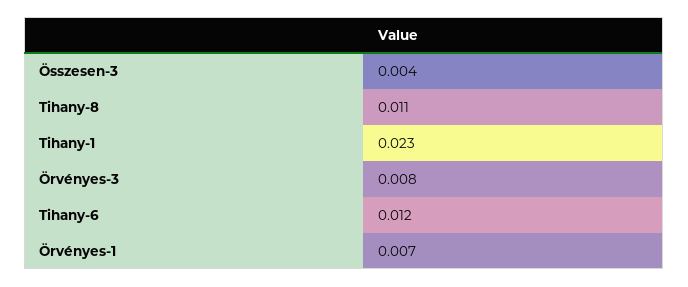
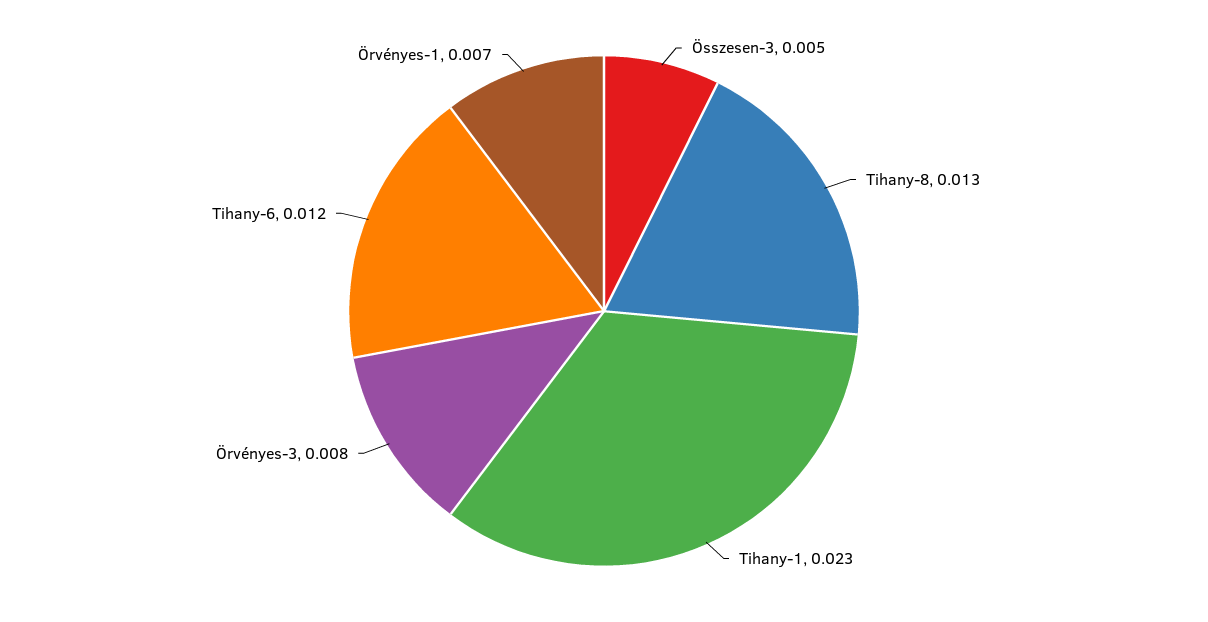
Összesen-3: 0.004 -> 0.005
Tihany-8: 0.011 -> 0.013

